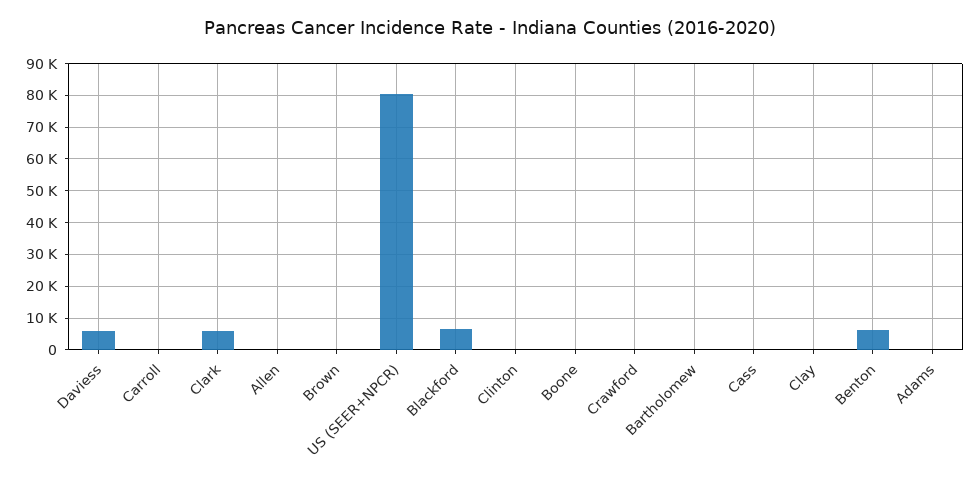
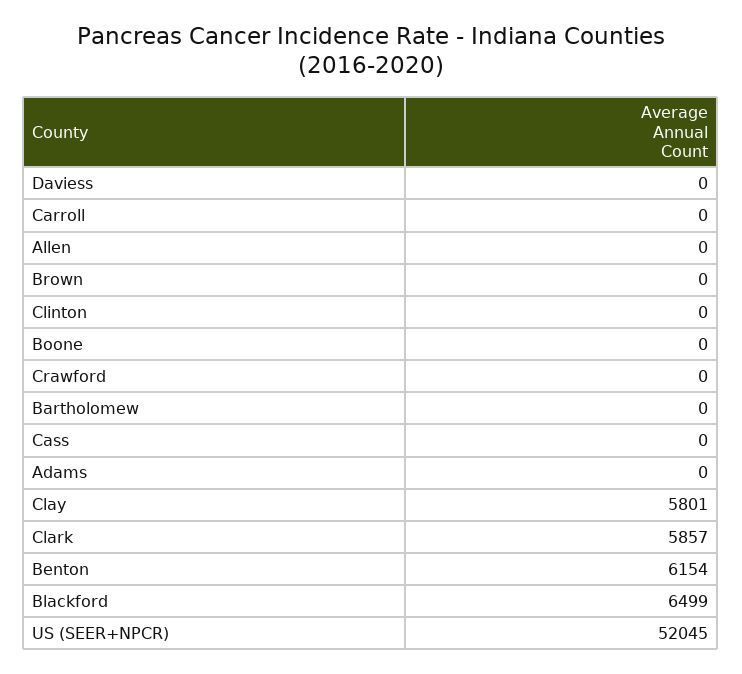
Daviess: 6000 -> 0
US (SEER+NPCR): 80000 -> 52045
Clay: 0 -> 5801

